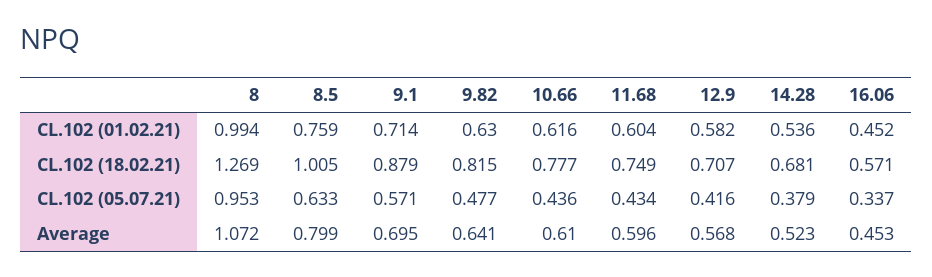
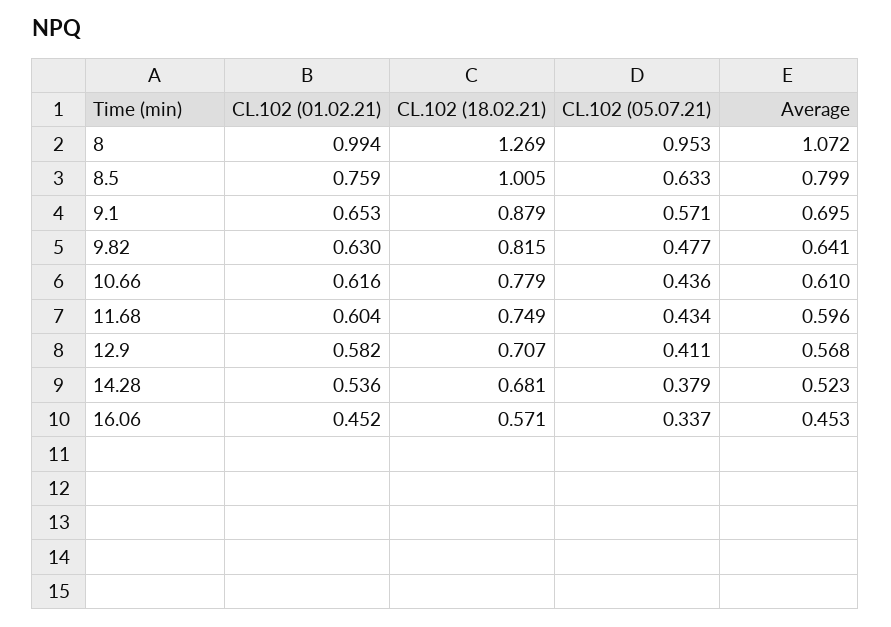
9.1, CL.102 (01.02.21): 0.714 -> 0.653
10.66, CL.102 (18.02.21): 0.777 -> 0.779
12.9, CL.102 (05.07.21): 0.416 -> 0.411

